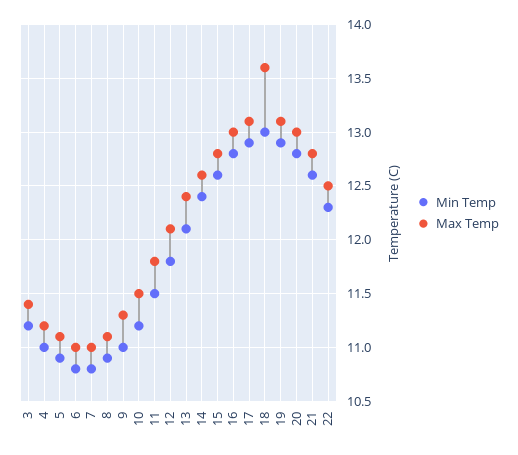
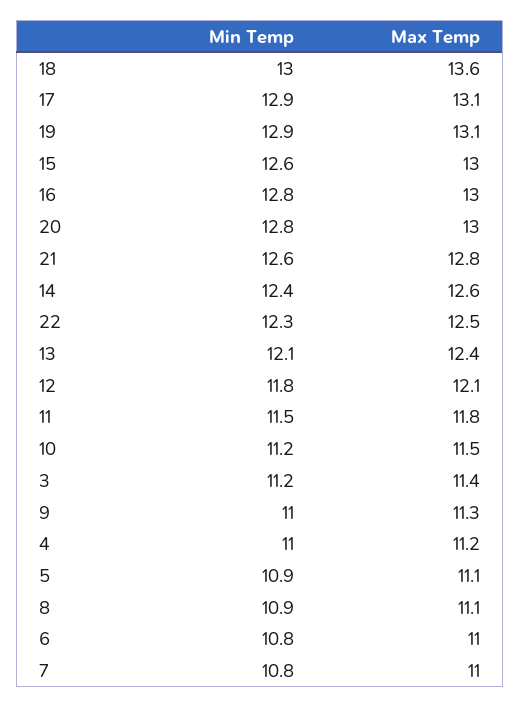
Max Temp, 15: 12.8 -> 13

